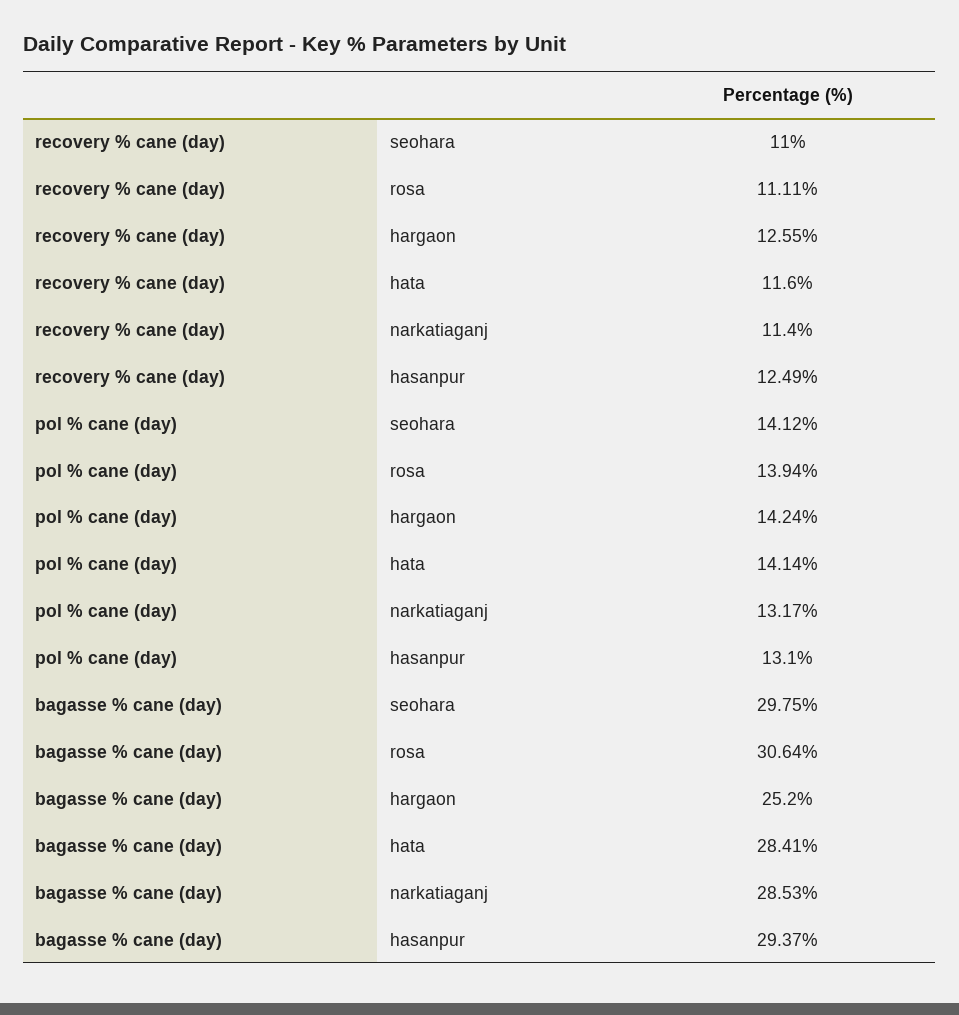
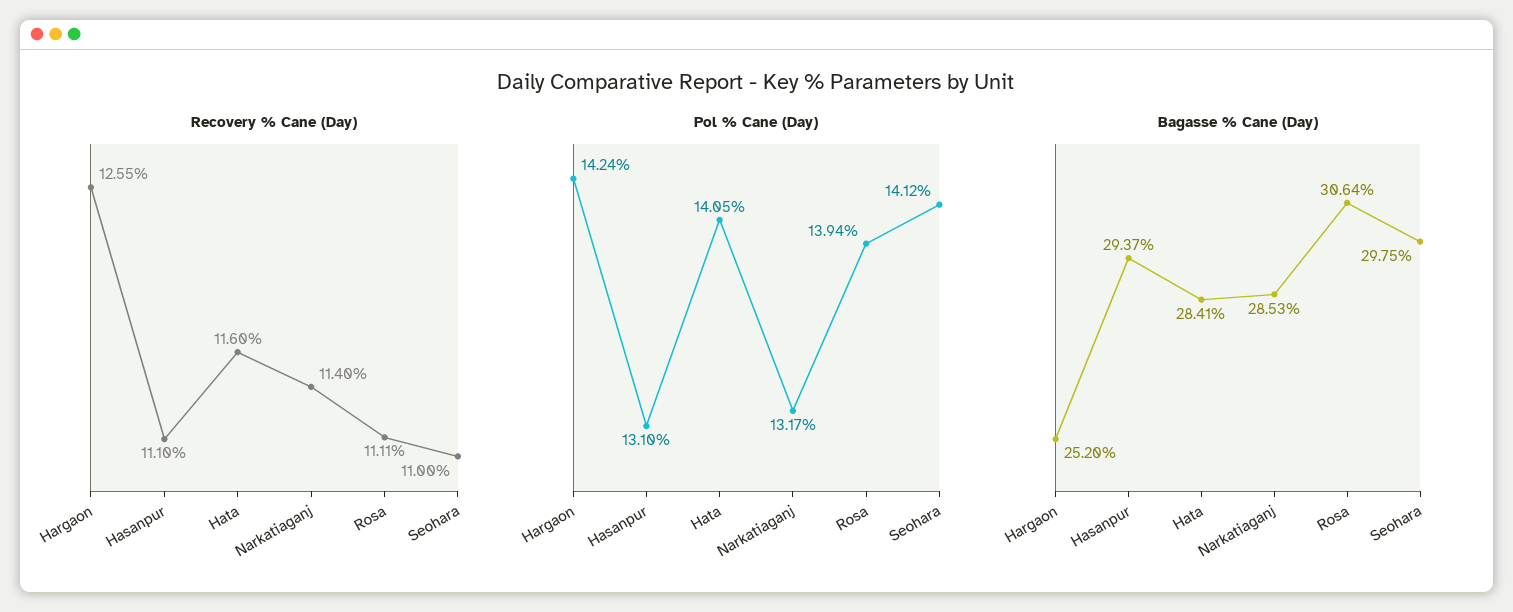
recovery % cane (day), hasanpur: 12.49 -> 11.1
pol % cane (day), hata: 14.14 -> 14.05

